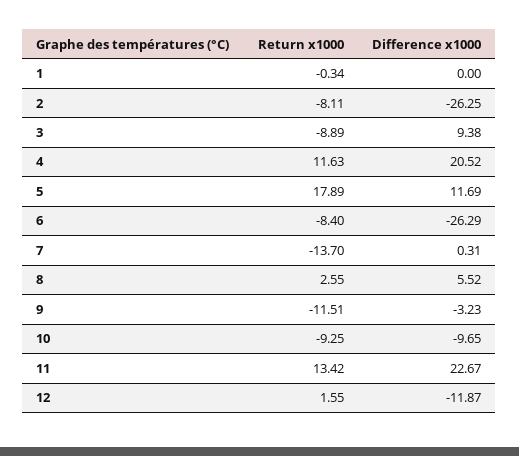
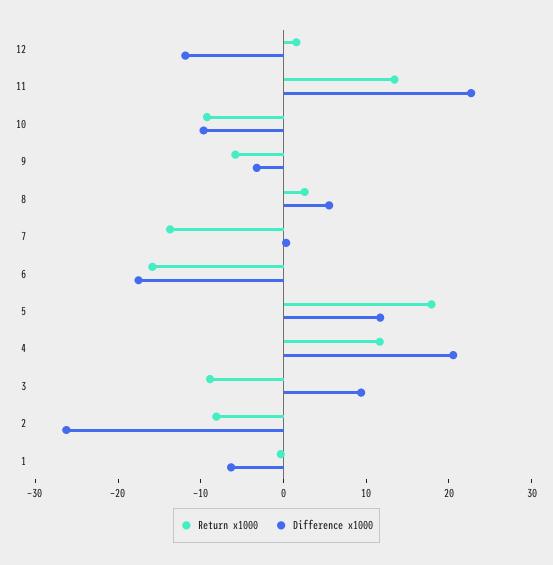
Difference x1000, 1: 0 -> -6
Return x1000, 6: -8.4 -> -16
Difference x1000, 6: -26.29 -> -18
Return x1000, 9: -11.51 -> -6

